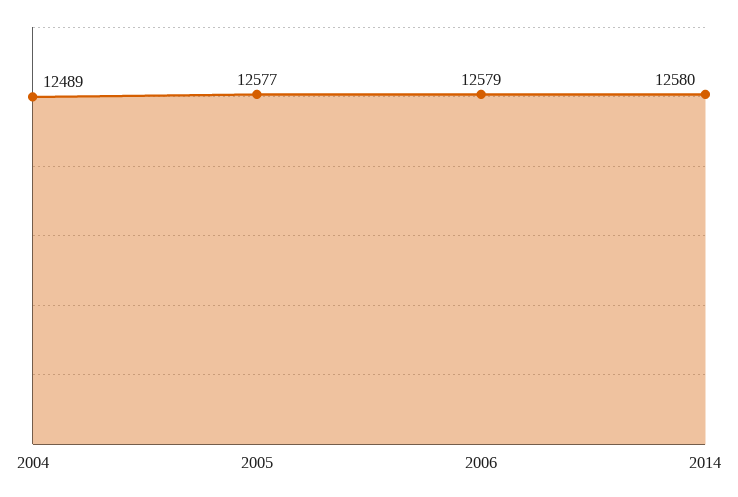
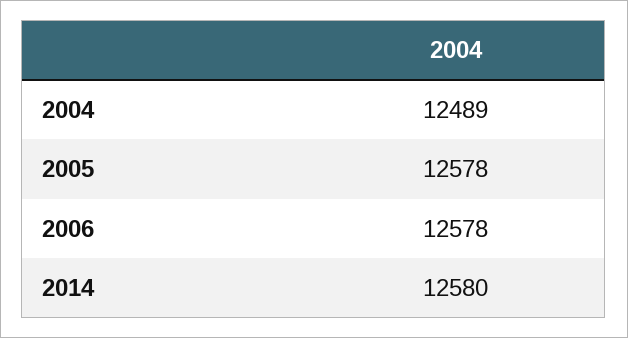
2005: 12577 -> 12578
2006: 12579 -> 12578

